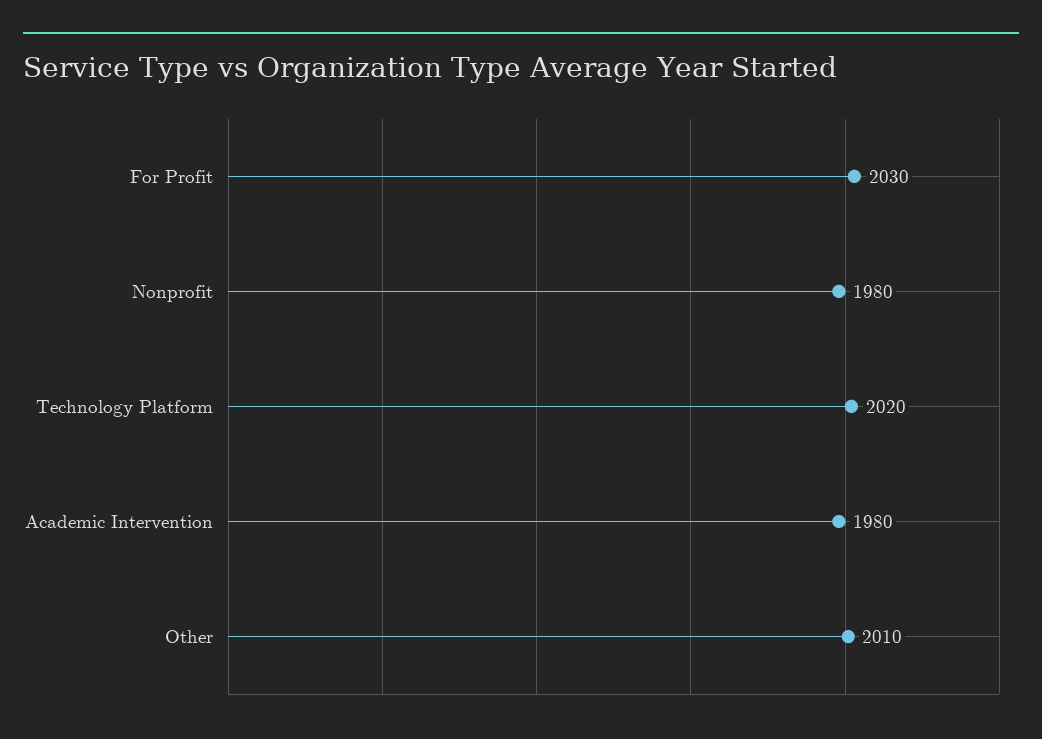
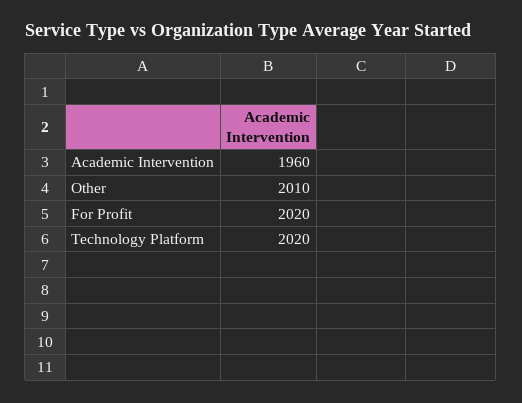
For Profit: 2030 -> 2020
Nonprofit: 1980 -> none
Academic Intervention: 1980 -> 1960

